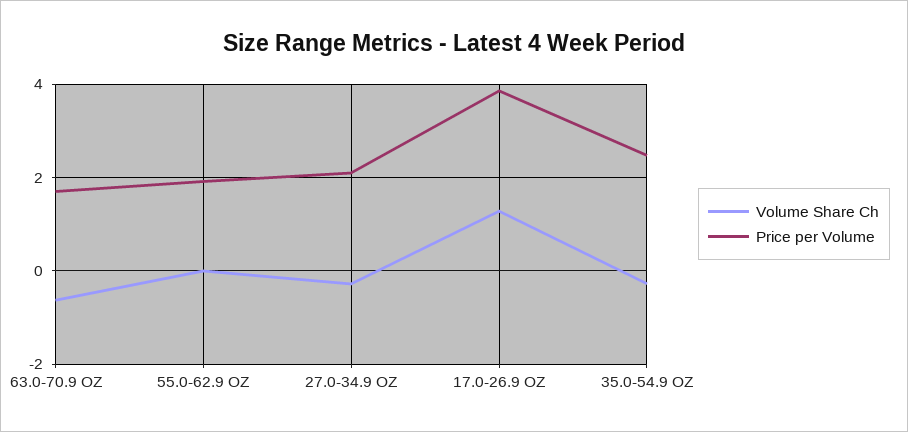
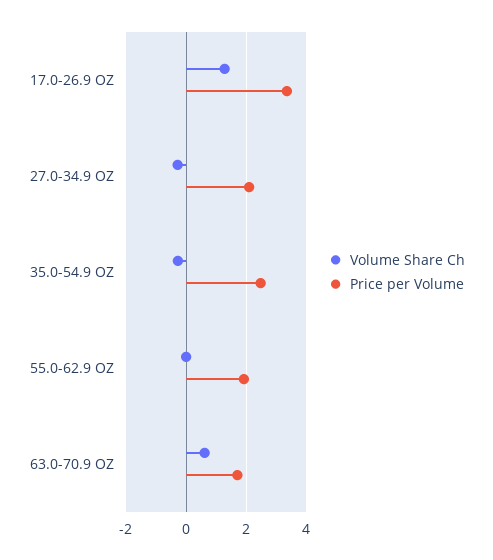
Volume Share Ch, 63.0-70.9 OZ: -0.6 -> 0.6
Price per Volume, 17.0-26.9 OZ: 3.8 -> 3.4

